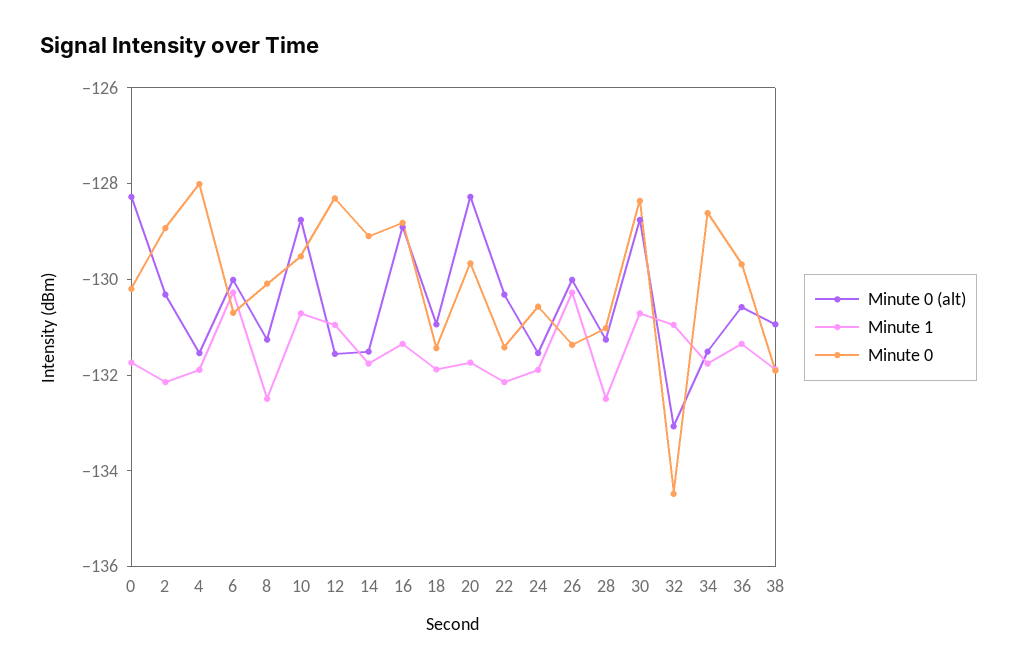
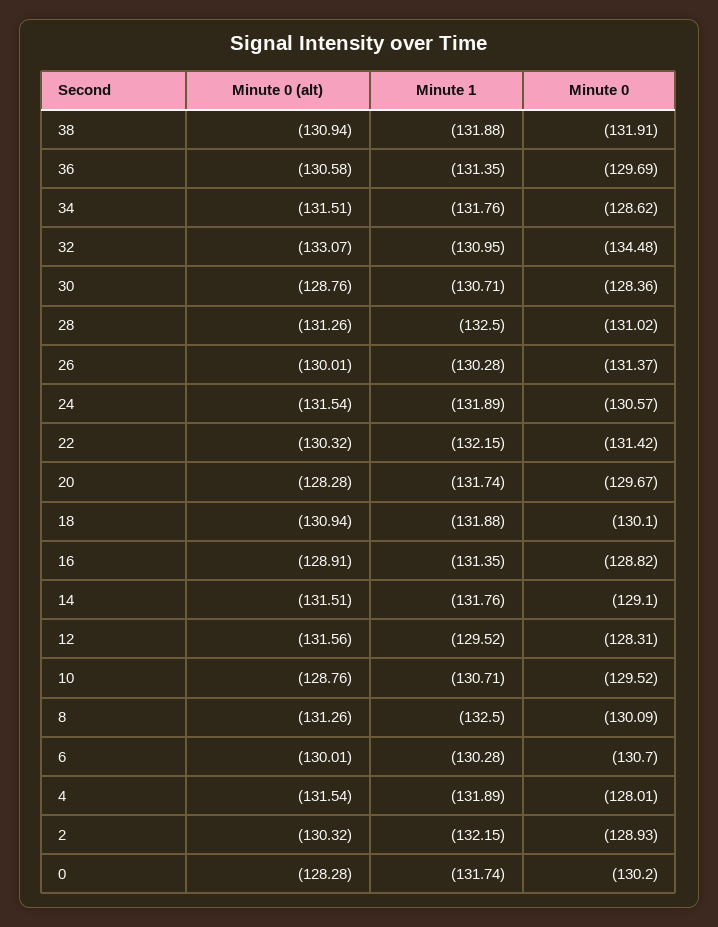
Minute 1, 12: -131 -> -129.52
Minute 0, 18: -131.5 -> -130.1

